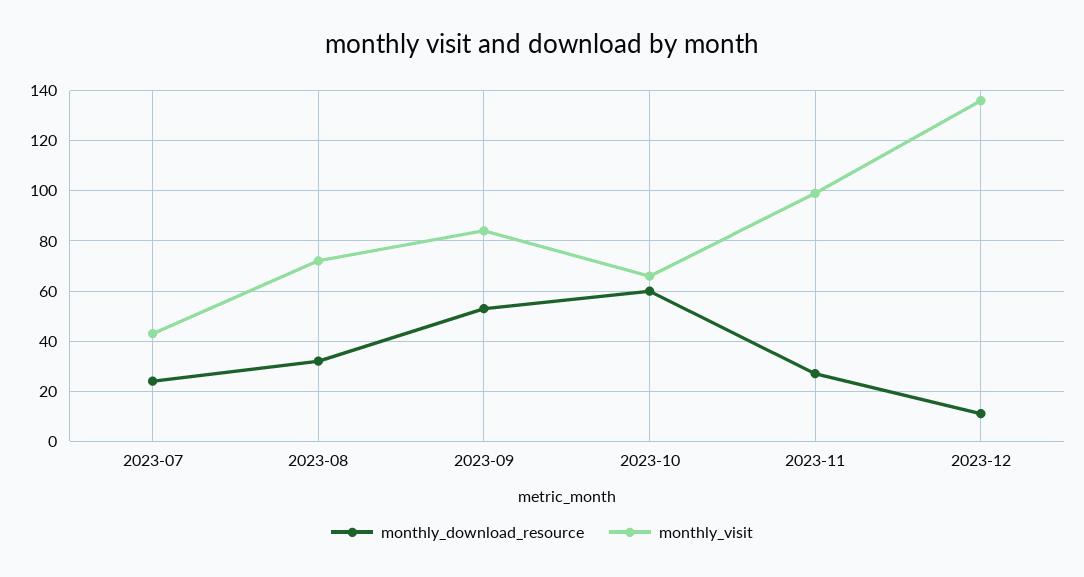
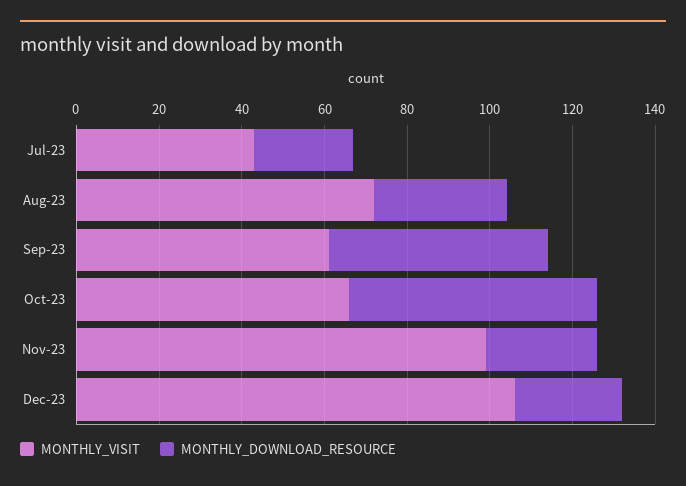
monthly_visit, 2023-09: 85 -> 60
monthly_download_resource, 2023-12: 10 -> 25
monthly_visit, 2023-12: 135 -> 105

